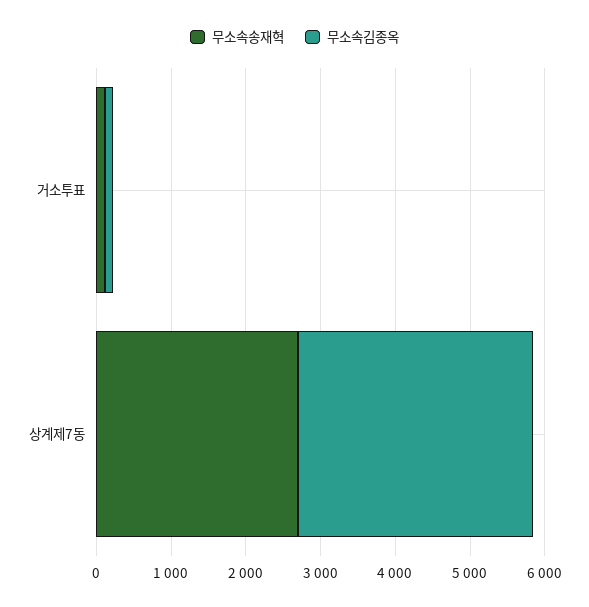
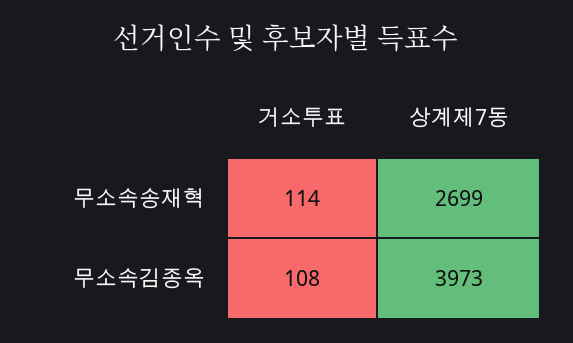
무소속김종옥, 상계제7동: 3200 -> 3973

